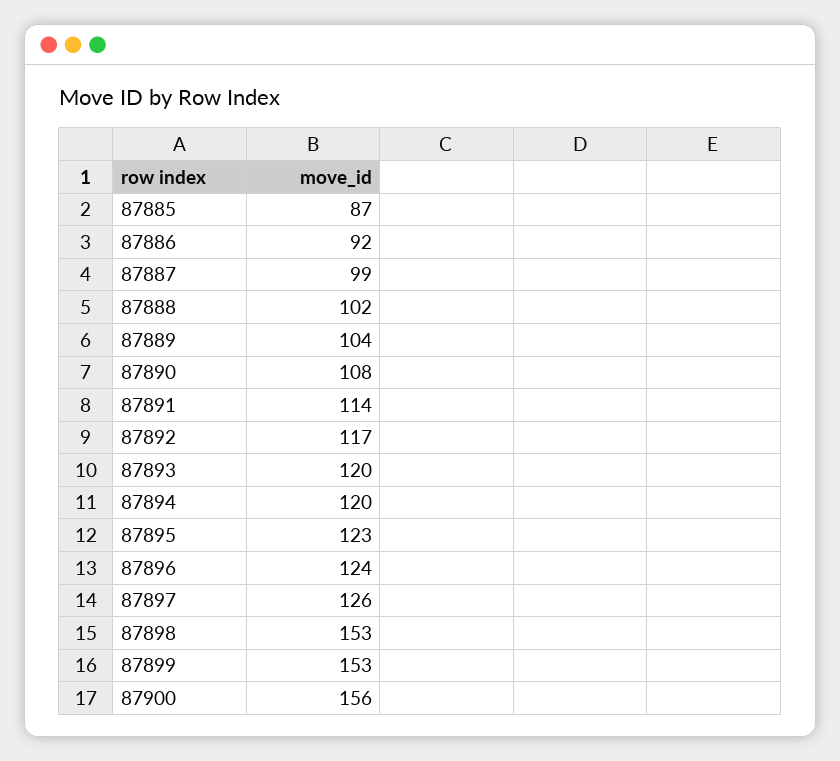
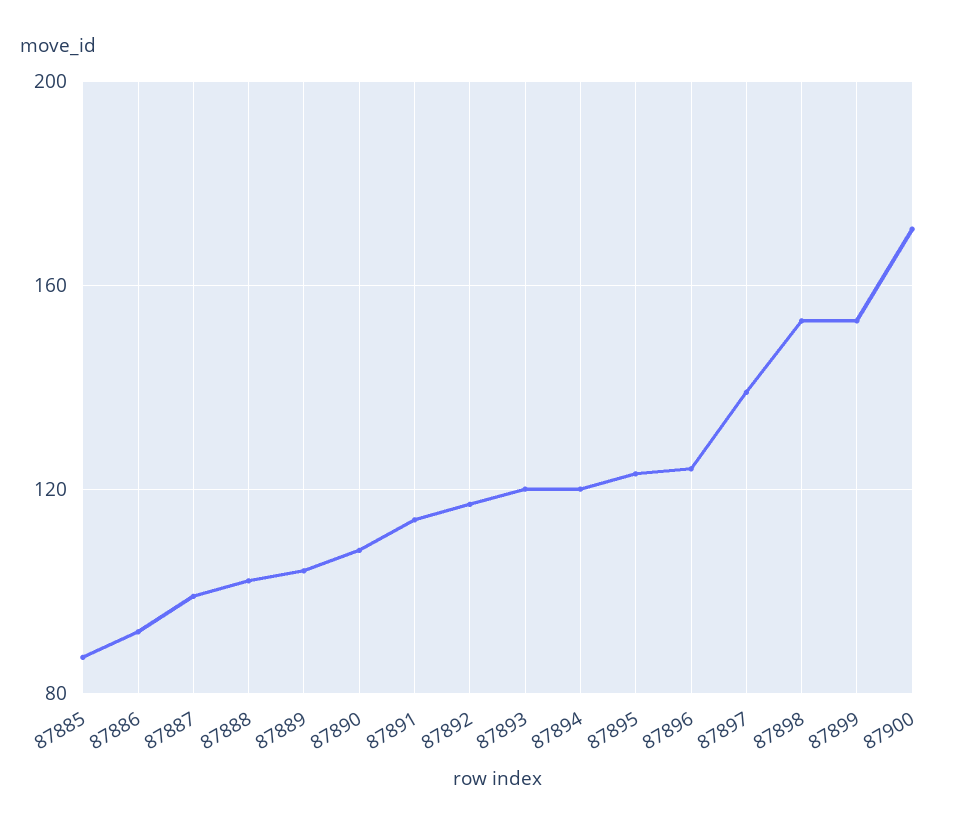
87897: 126 -> 140
87900: 156 -> 170

